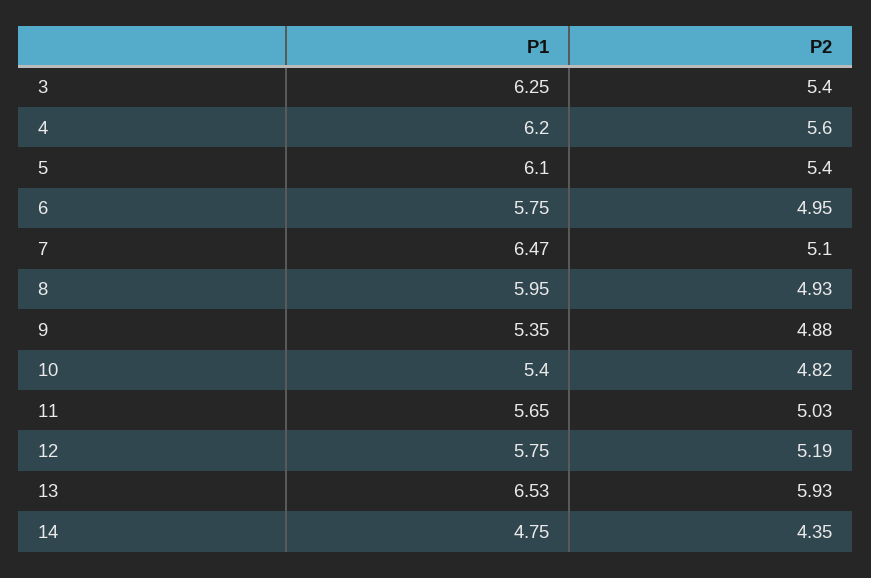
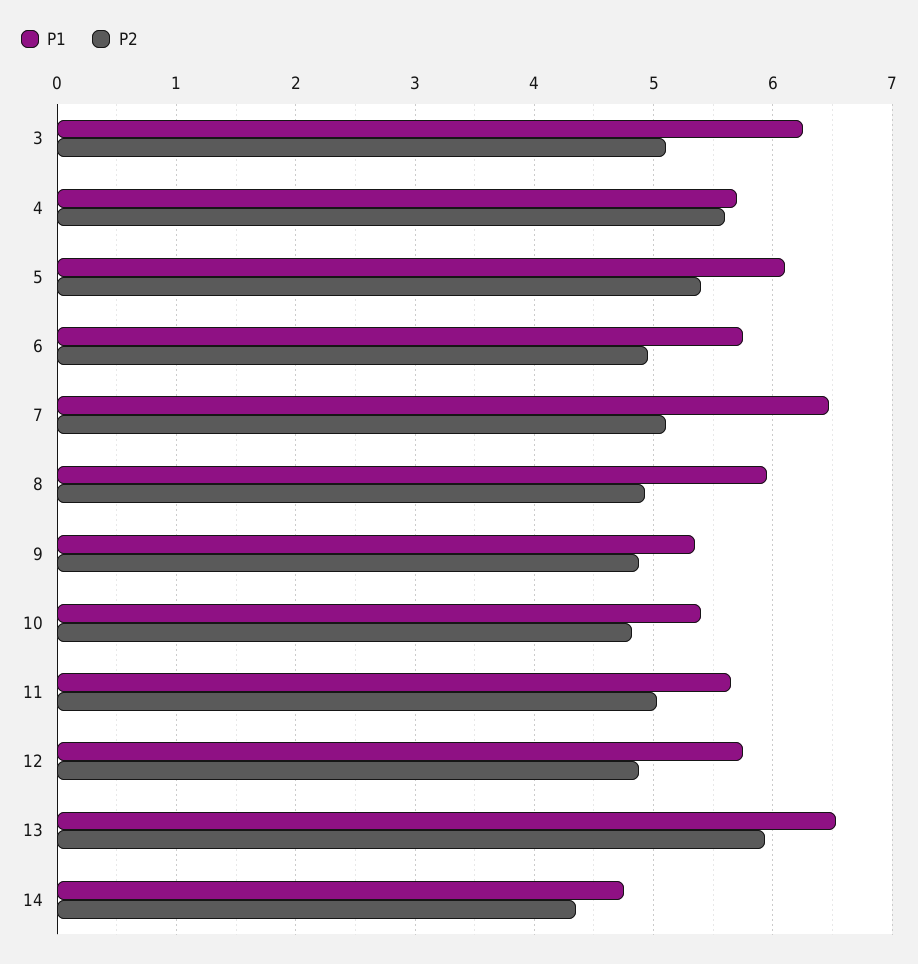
P2, 3: 5.4 -> 5.1
P1, 4: 6.2 -> 5.7
P2, 12: 5.19 -> 4.9

